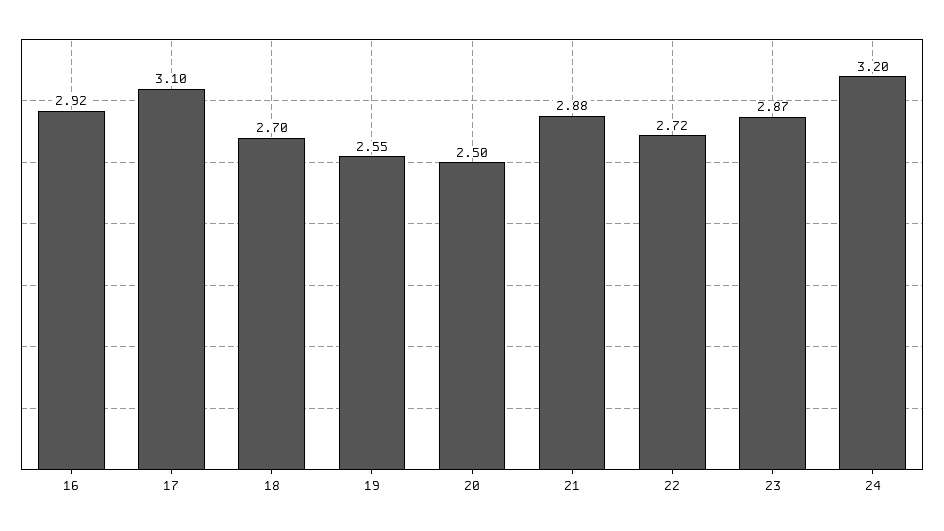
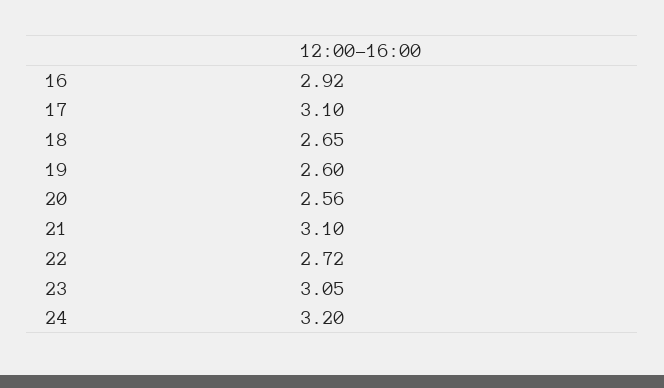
18: 2.7 -> 2.65
19: 2.55 -> 2.6
20: 2.5 -> 2.56
21: 2.88 -> 3.1
23: 2.87 -> 3.05

